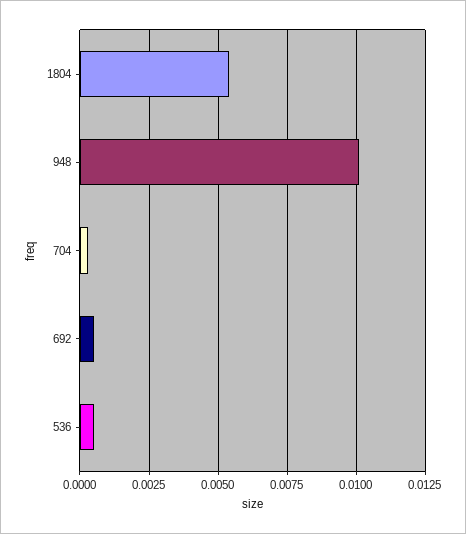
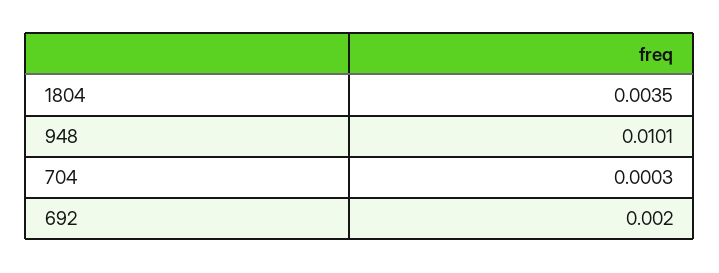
1804: 0.0055 -> 0.0035
692: 0.0005 -> 0.002
536: 0.0005 -> none

